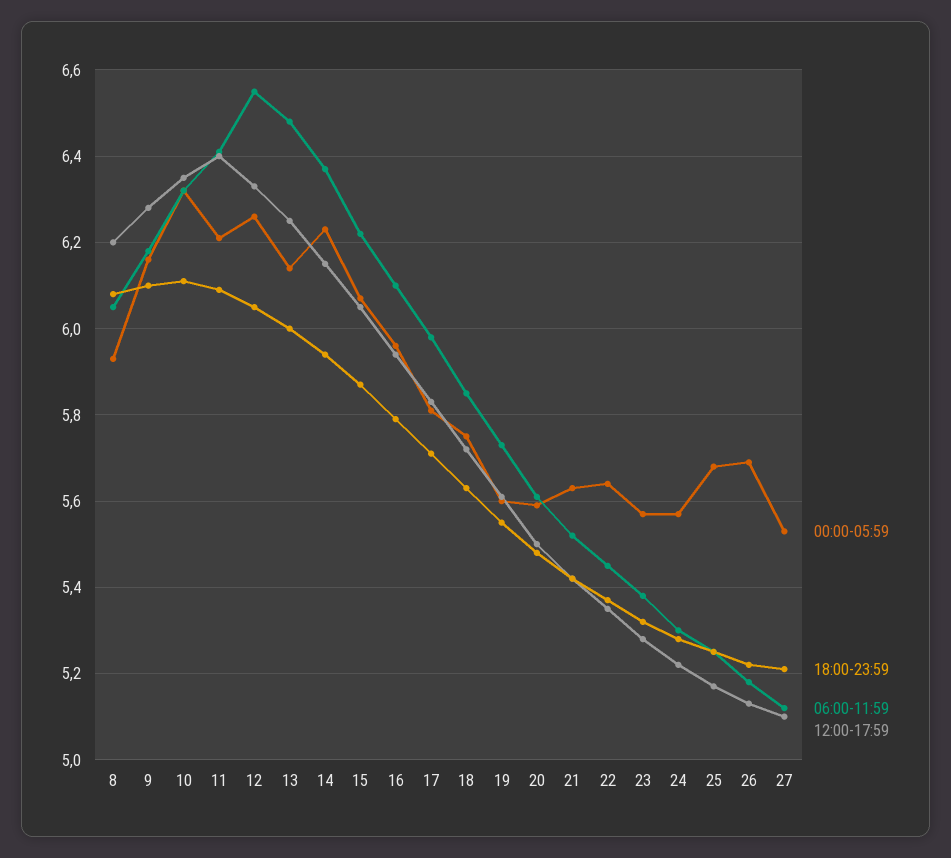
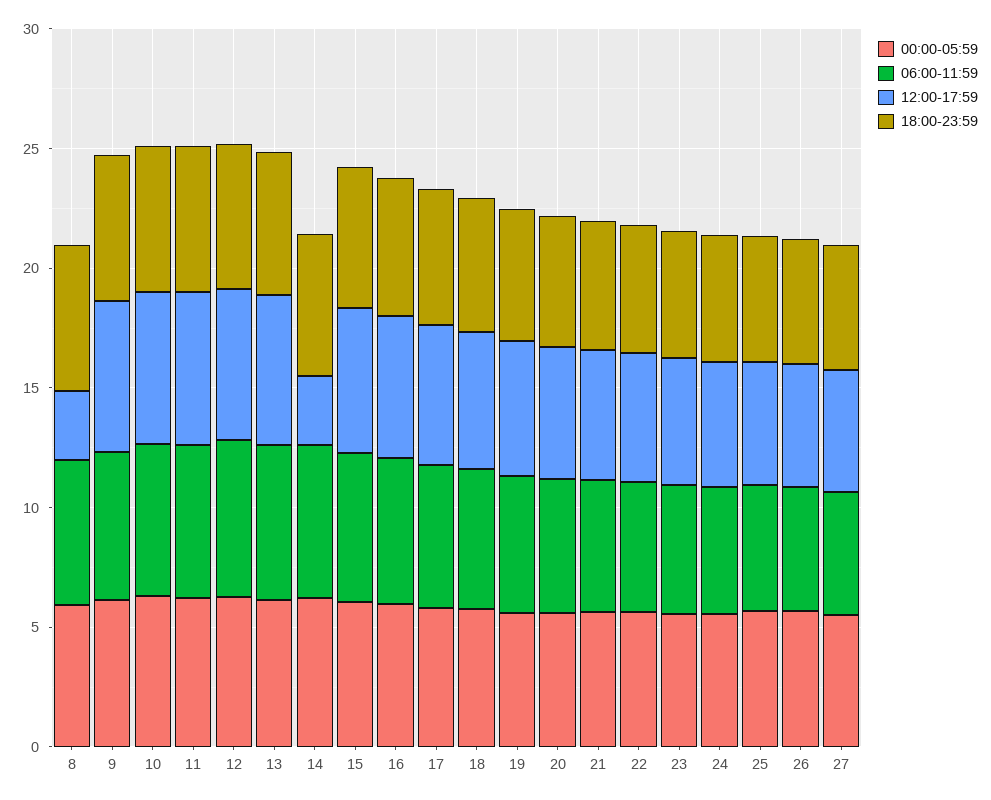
12:00-17:59, 8: 6.2 -> 3
12:00-17:59, 14: 6.15 -> 3

